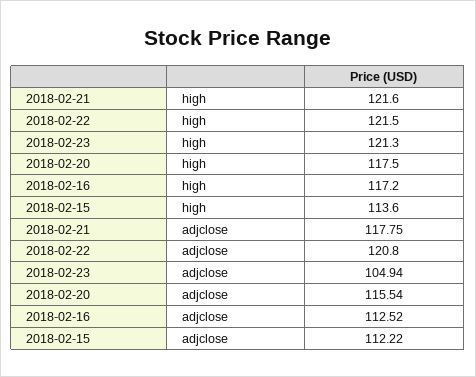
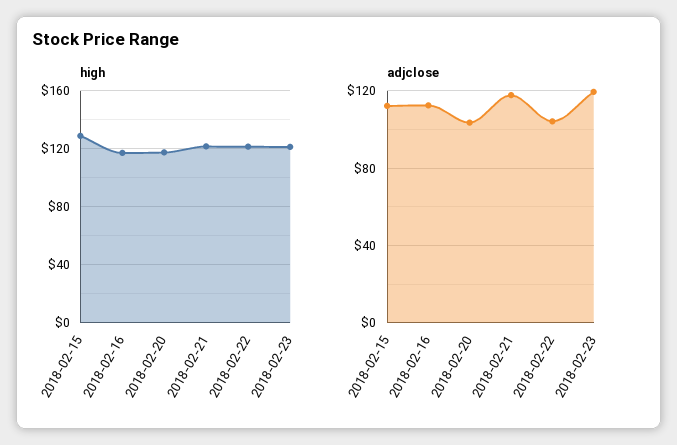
high, 2018-02-15: 113.6 -> 130
adjclose, 2018-02-22: 120.8 -> 105
adjclose, 2018-02-23: 104.94 -> 120
adjclose, 2018-02-20: 115.54 -> 105

